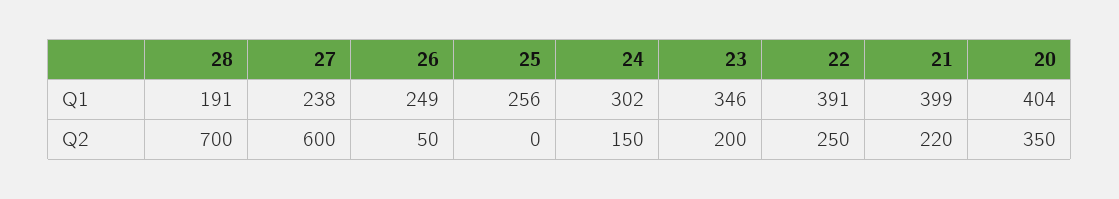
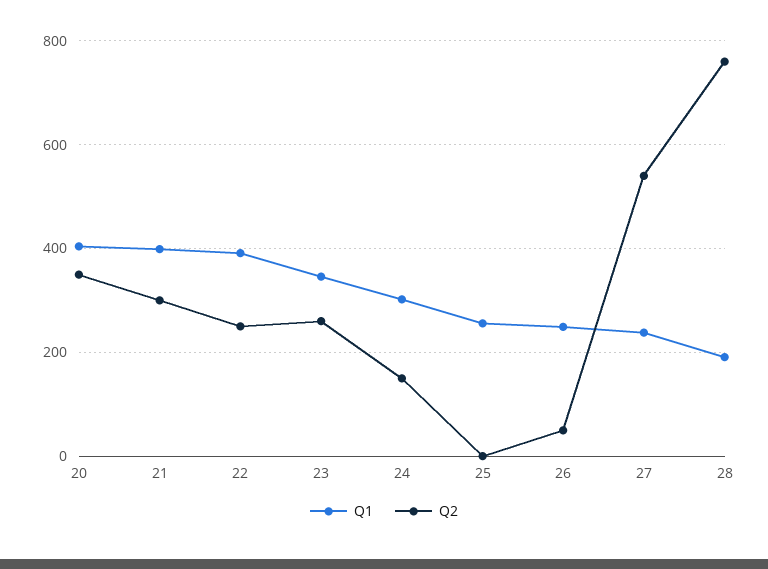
Q2, 28: 700 -> 760
Q2, 27: 600 -> 540
Q2, 23: 200 -> 260
Q2, 21: 220 -> 300

